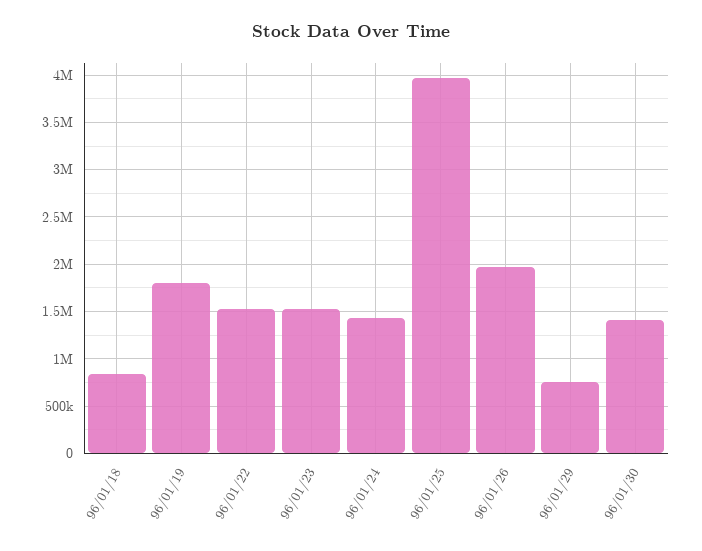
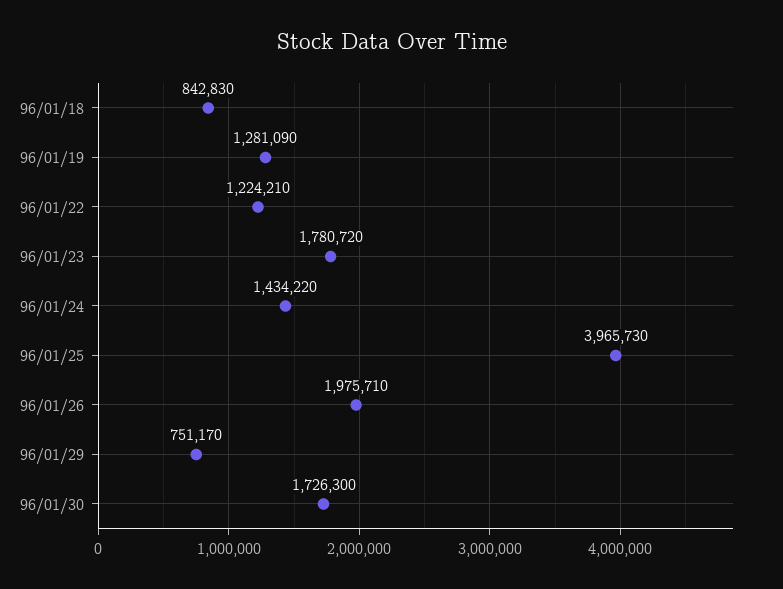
96/01/19: 1800000 -> 1281090
96/01/22: 1500000 -> 1224210
96/01/23: 1500000 -> 1780720
96/01/30: 1400000 -> 1726300

